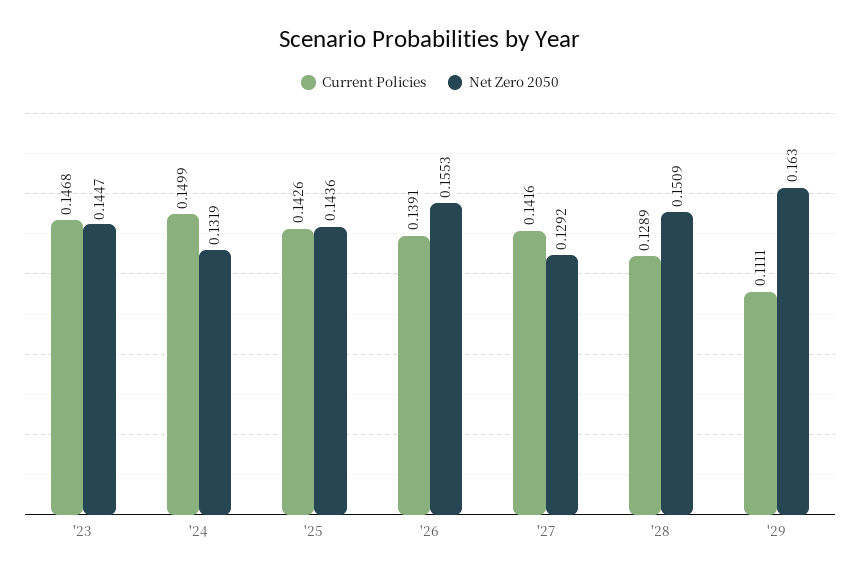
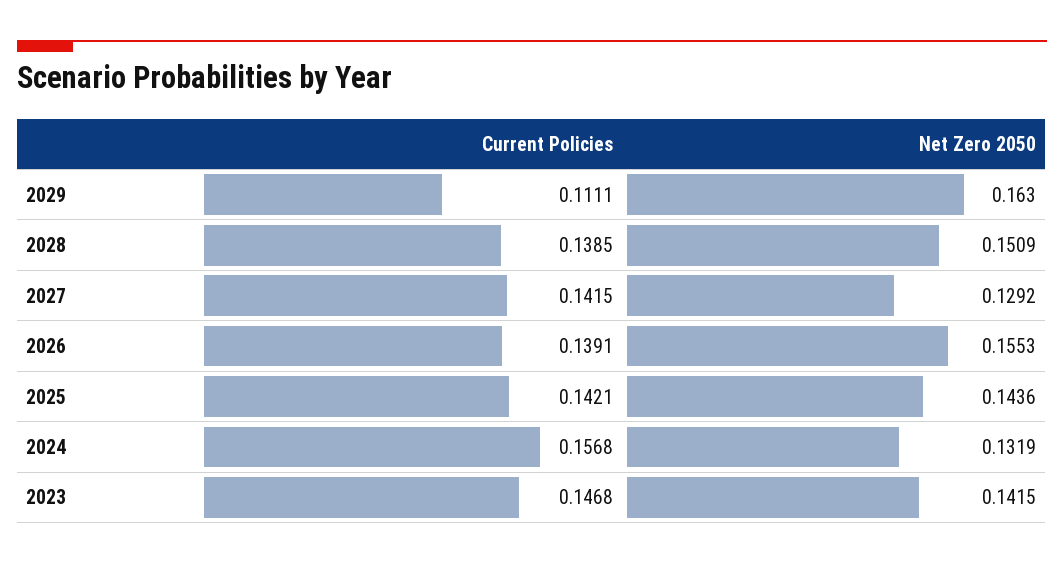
Net Zero 2050, '23: 0.1447 -> 0.1415
Current Policies, '24: 0.1499 -> 0.1568
Current Policies, '25: 0.1426 -> 0.1421
Current Policies, '27: 0.1416 -> 0.1415
Current Policies, '28: 0.1289 -> 0.1385

